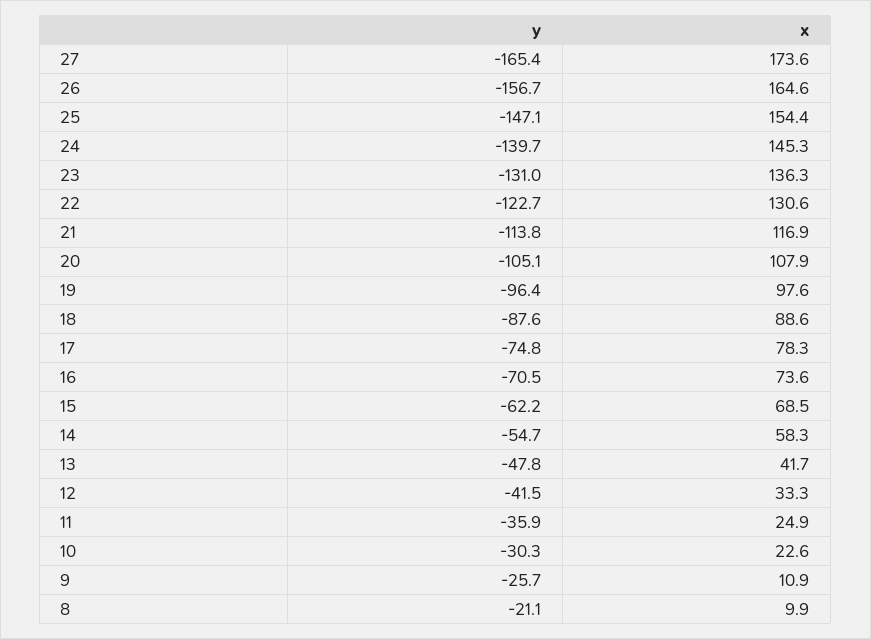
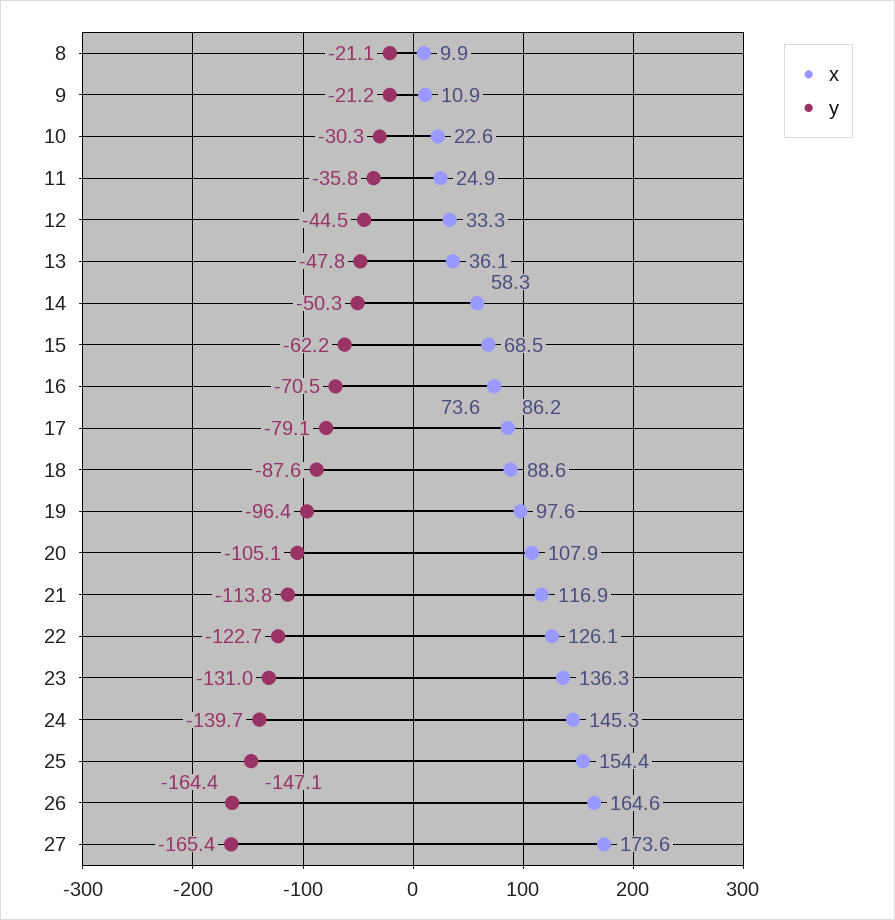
y, 26: -156.7 -> -164.4
x, 22: 130.6 -> 126.1
y, 17: -74.8 -> -79.1
x, 17: 78.3 -> 86.2
y, 14: -54.7 -> -50.3
x, 13: 41.7 -> 36.1
y, 12: -41.5 -> -44.5
y, 11: -35.9 -> -35.8
y, 9: -25.7 -> -21.2

